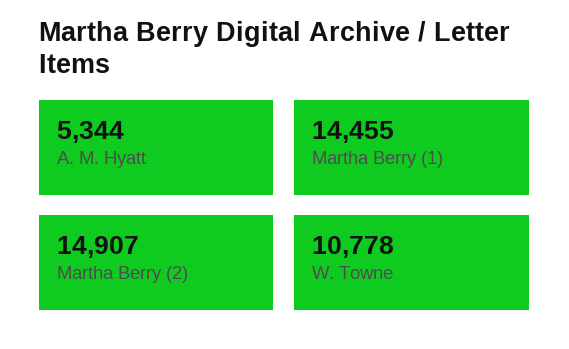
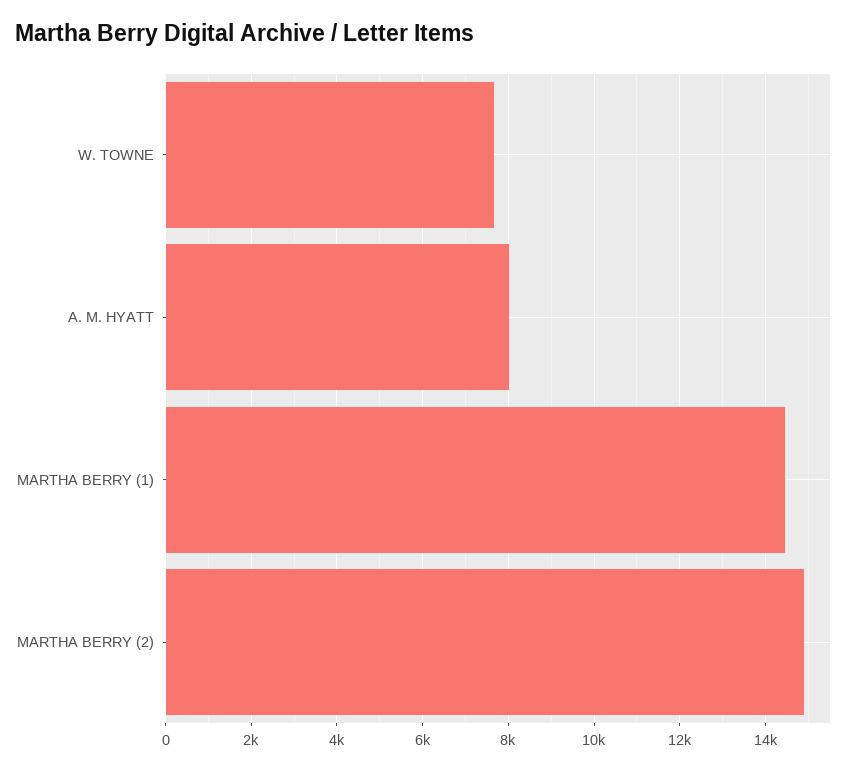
A. M. Hyatt: 5344 -> 8000
W. Towne: 10778 -> 7600

